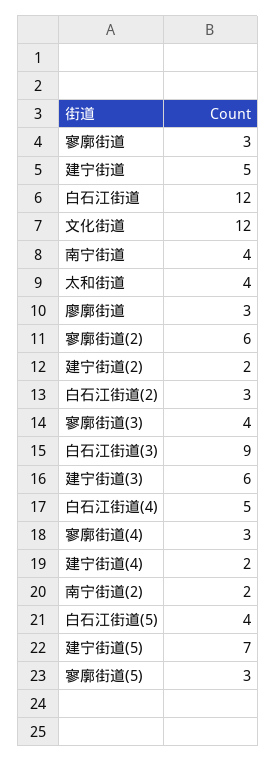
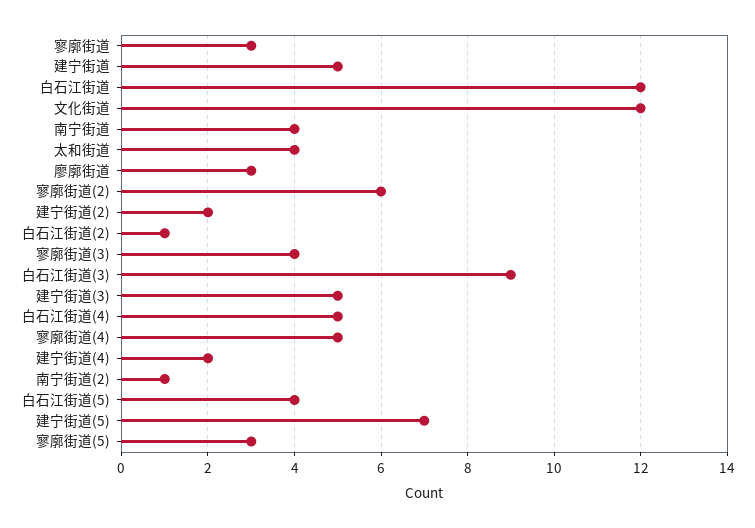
白石江街道(2): 3 -> 1
建宁街道(3): 6 -> 5
寥廓街道(4): 3 -> 5
南宁街道(2): 2 -> 1

